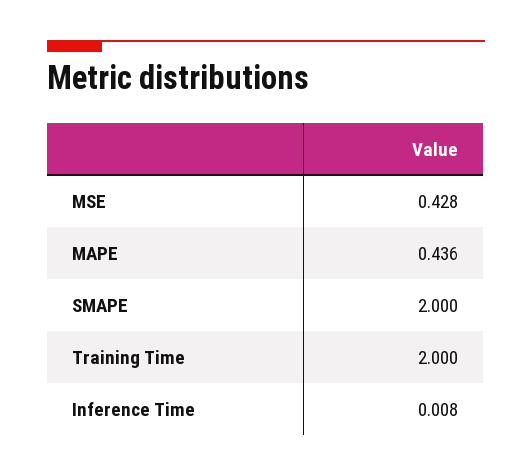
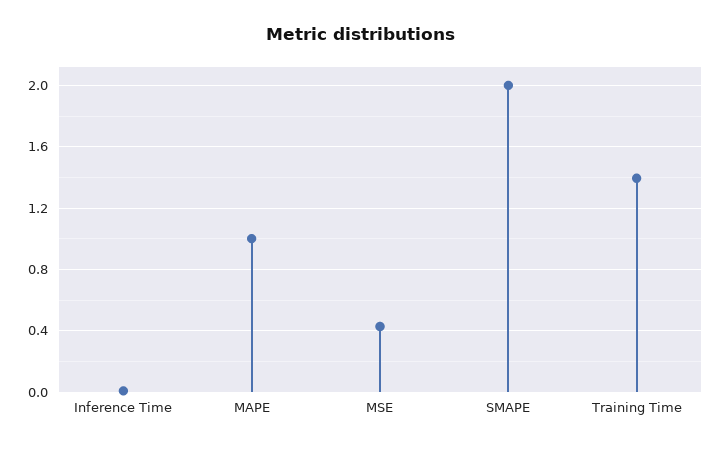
MAPE: 0.436 -> 1
Training Time: 2 -> 1.4

